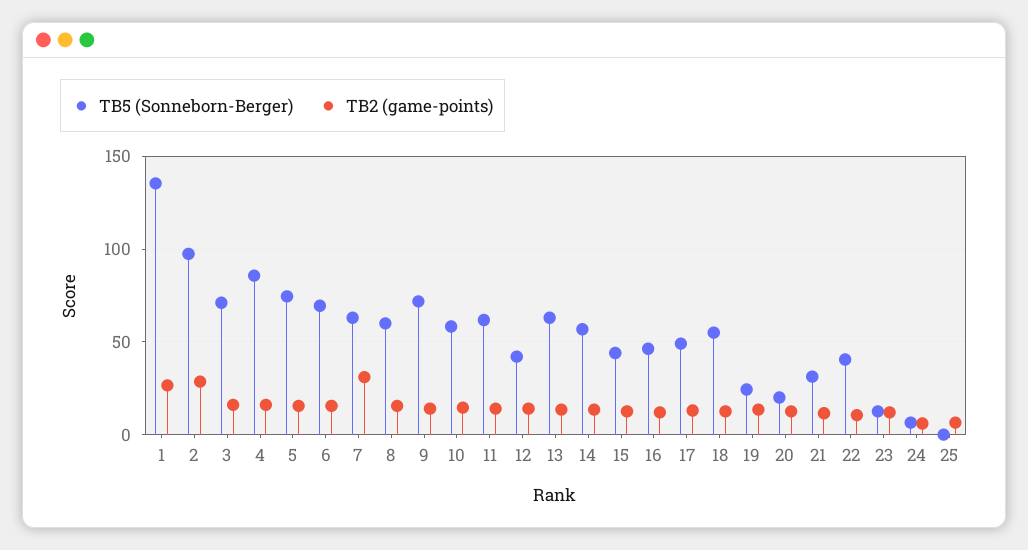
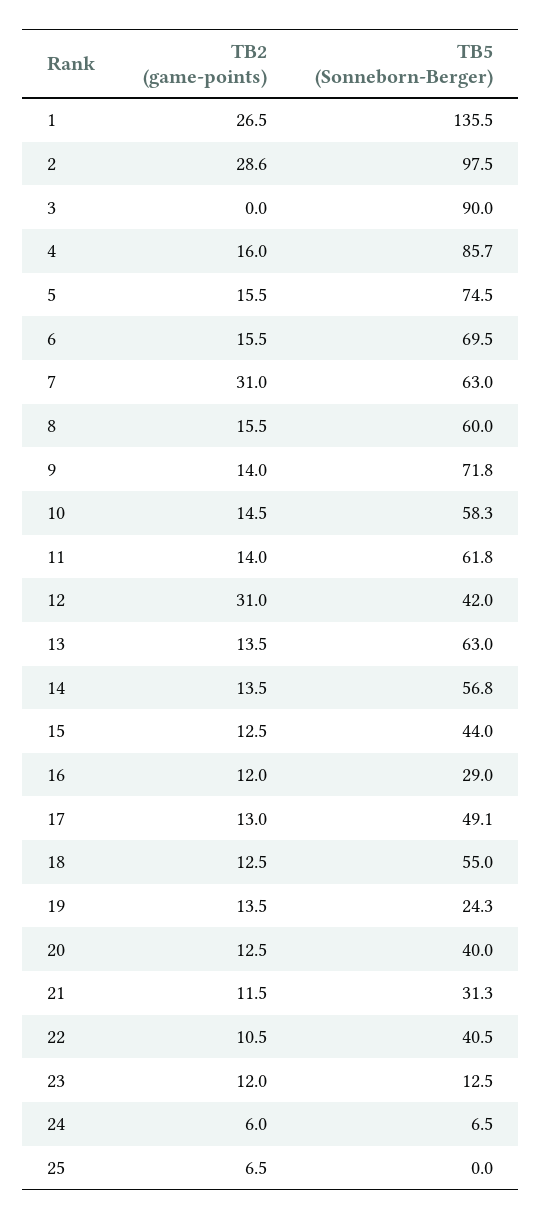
TB5 (Sonneborn-Berger), 3: 70 -> 90
TB2 (game-points), 3: 15 -> 0
TB2 (game-points), 12: 15 -> 31
TB5 (Sonneborn-Berger), 16: 45 -> 29
TB5 (Sonneborn-Berger), 20: 20 -> 40

